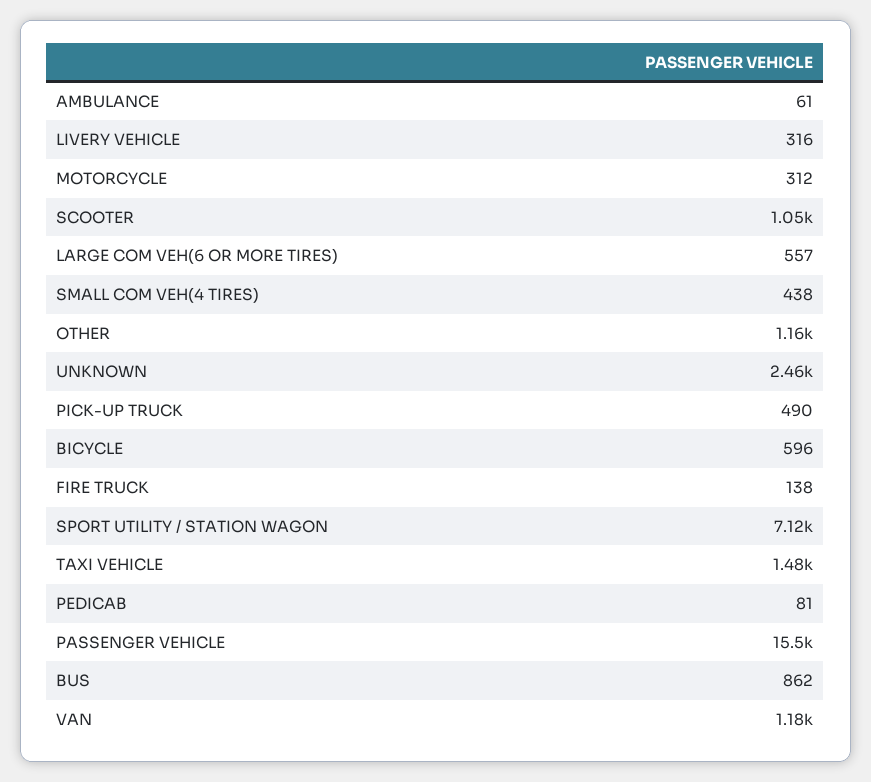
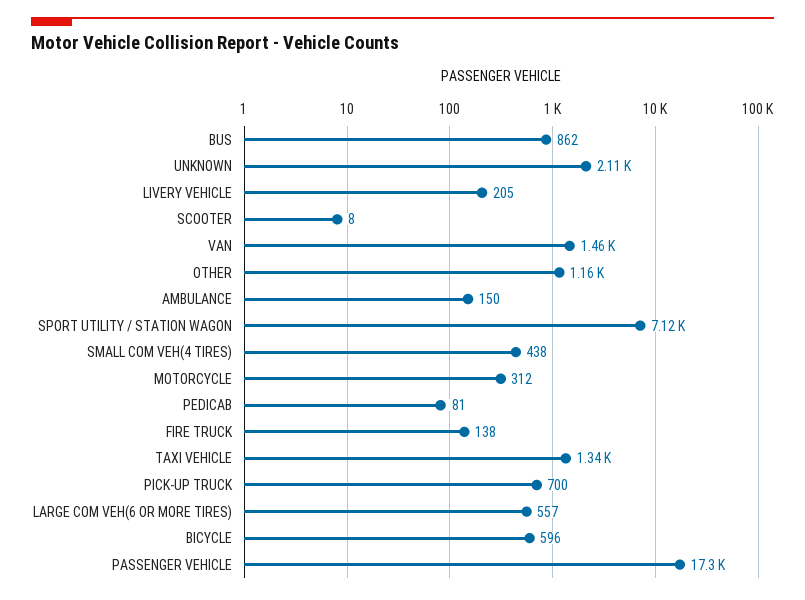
AMBULANCE: 61 -> 150
LIVERY VEHICLE: 316 -> 205
SCOOTER: 1050 -> 8
UNKNOWN: 2460 -> 2110
PICK-UP TRUCK: 490 -> 700
TAXI VEHICLE: 1480 -> 1340
PASSENGER VEHICLE: 15500 -> 17300
VAN: 1180 -> 1460

